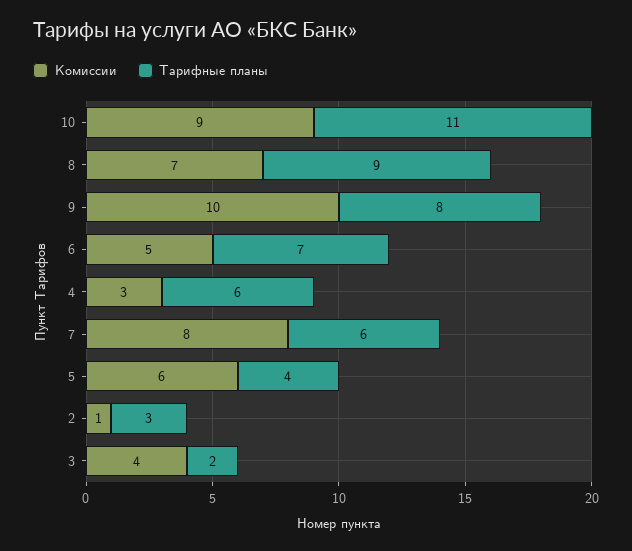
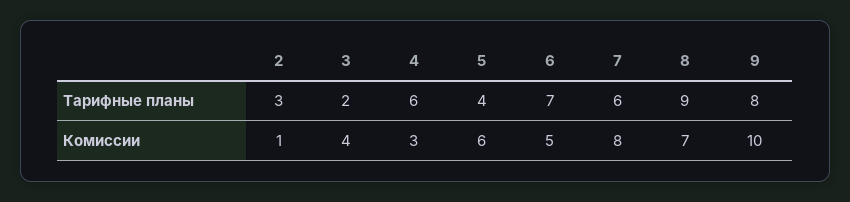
Комиссии, 10: 9 -> none
Тарифные планы, 10: 11 -> none

